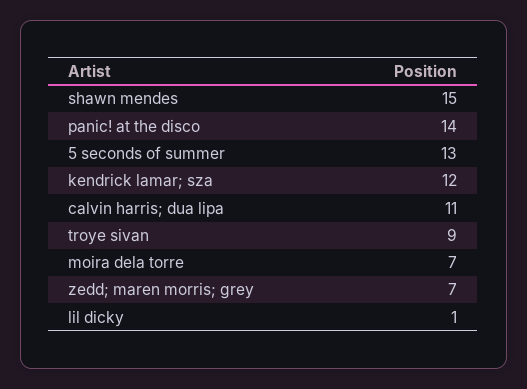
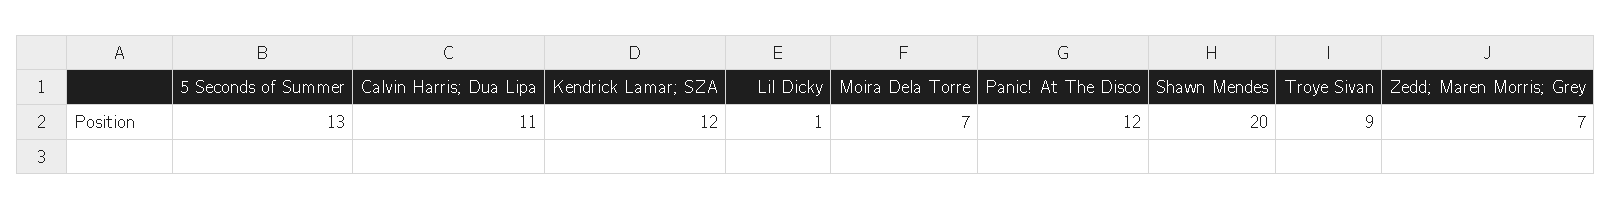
shawn mendes: 15 -> 20
panic! at the disco: 14 -> 12

